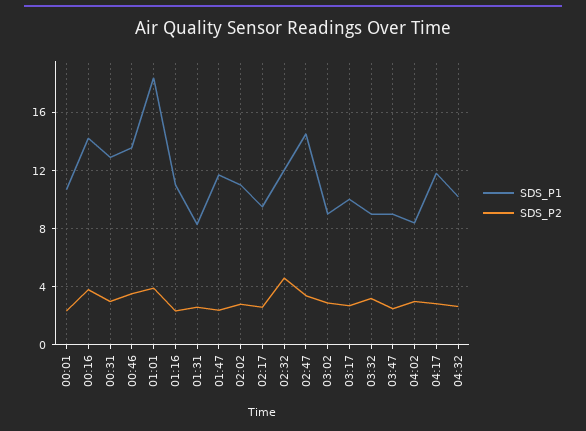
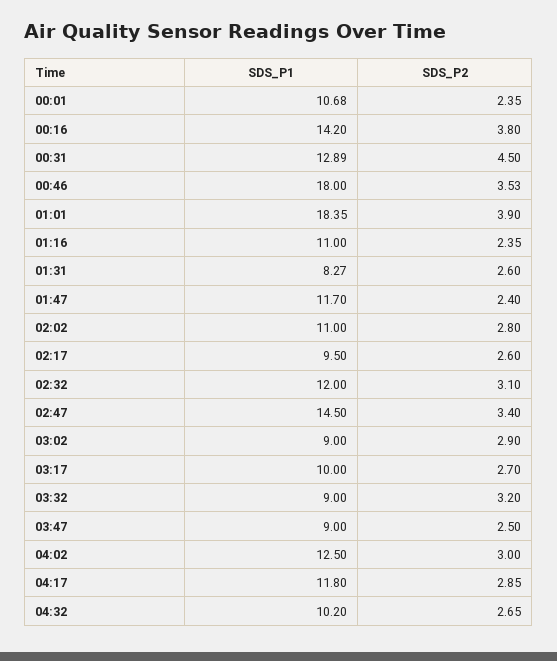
SDS_P2, 00:31: 3 -> 4.5
SDS_P1, 00:46: 13.5 -> 18
SDS_P2, 02:32: 4.5 -> 3.1
SDS_P1, 04:02: 8.5 -> 12.5

